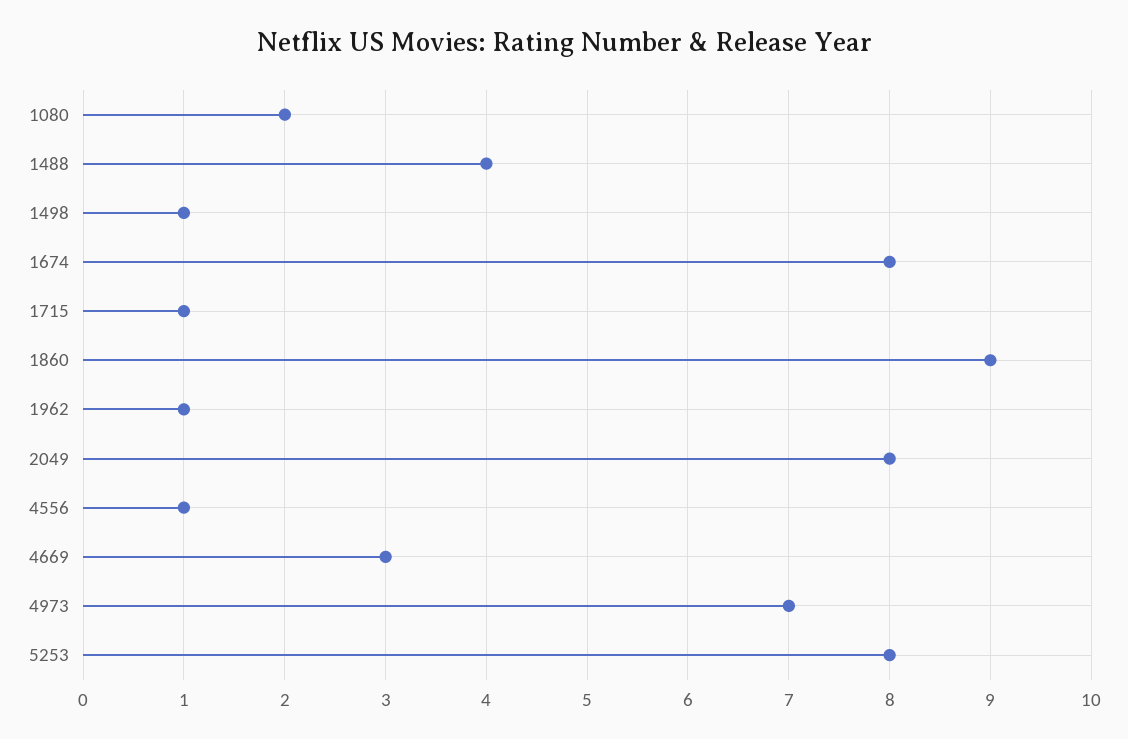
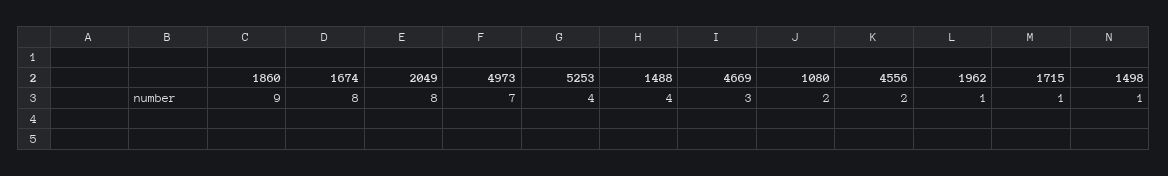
4556: 1 -> 2
5253: 8 -> 4

